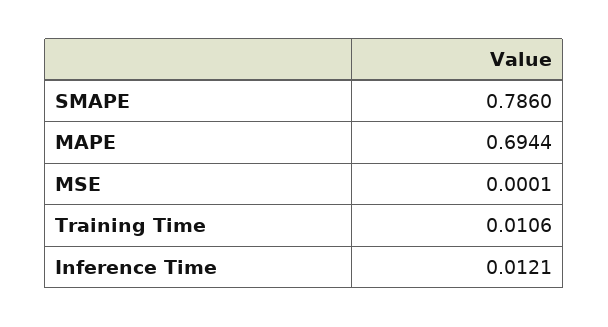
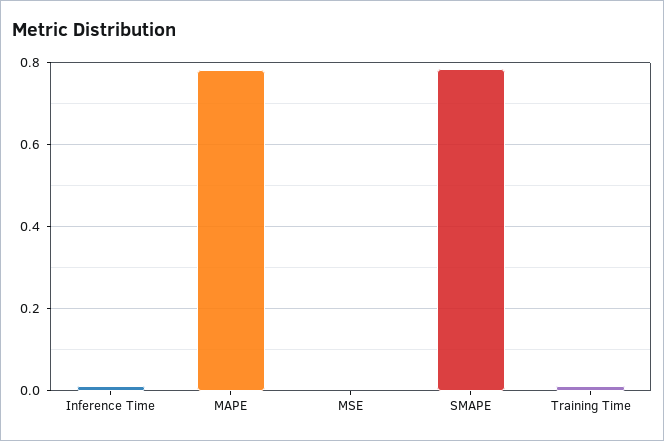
MAPE: 0.6944 -> 0.78

